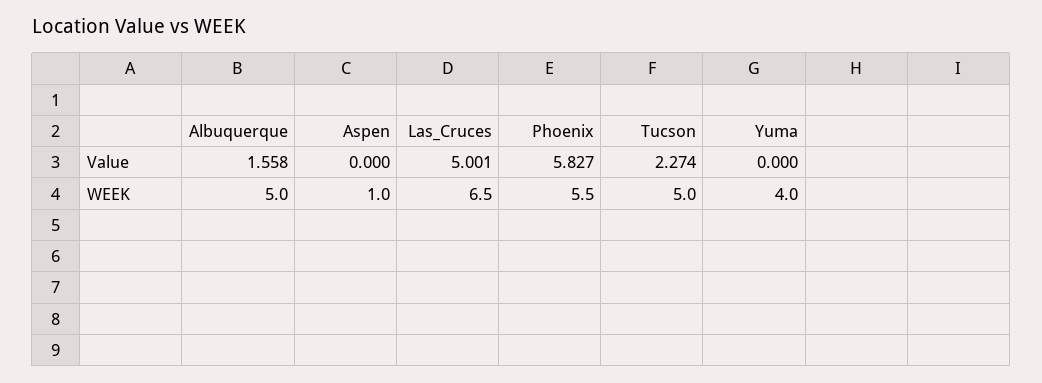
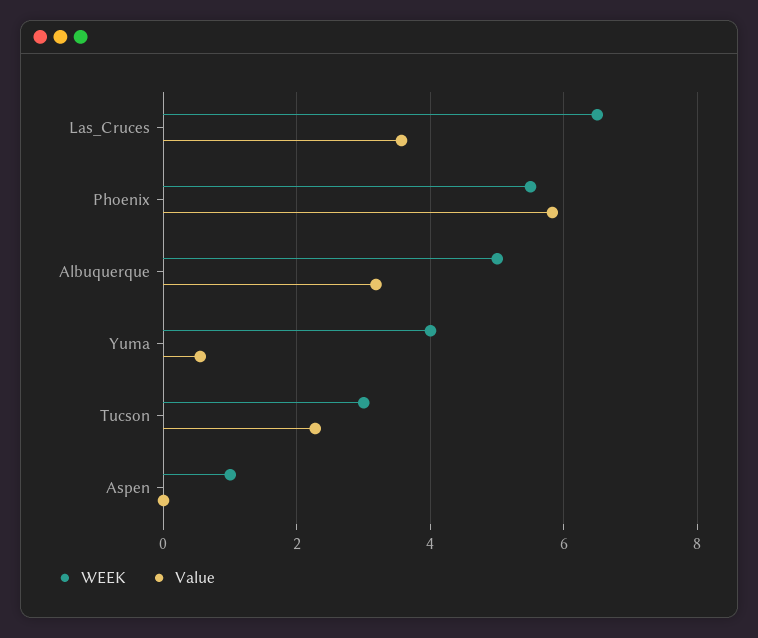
Value, Albuquerque: 1.558 -> 3.2
Value, Las_Cruces: 5.001 -> 3.6
Value, Yuma: 0 -> 0.6
WEEK, Tucson: 5 -> 3

